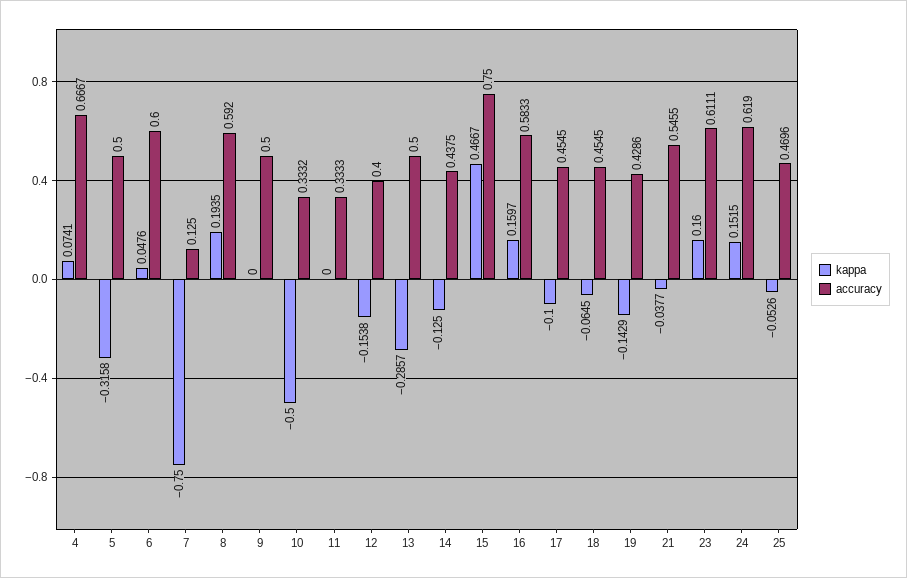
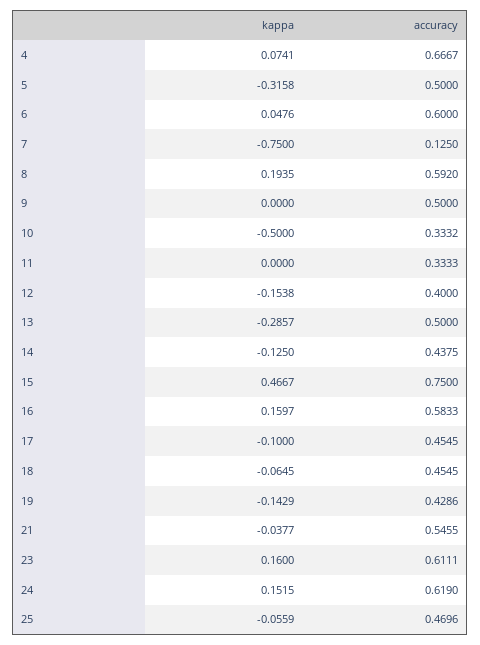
kappa, 25: -0.0526 -> -0.0559

